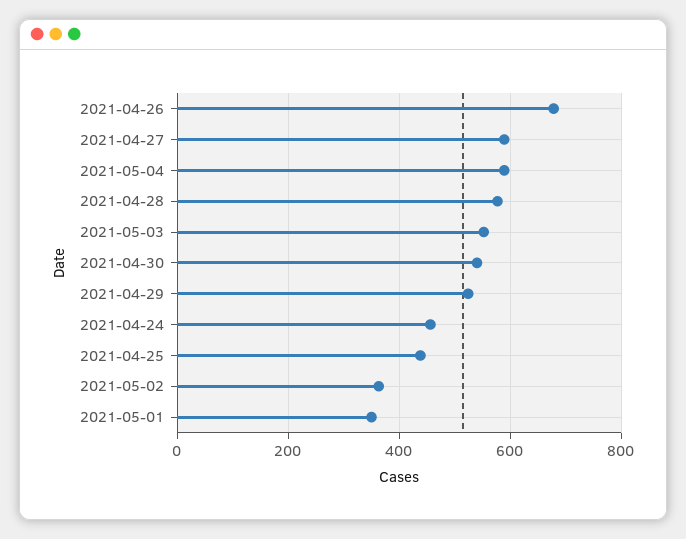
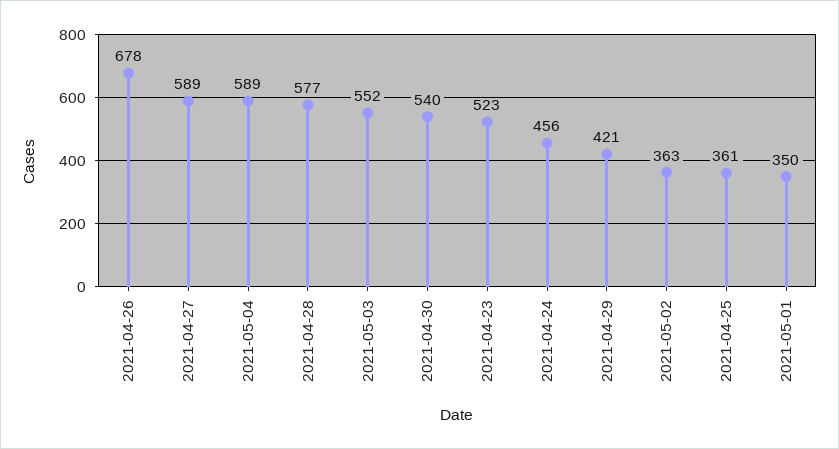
2021-04-29: 520 -> 421
2021-04-25: 440 -> 361
2021-04-23: none -> 523

